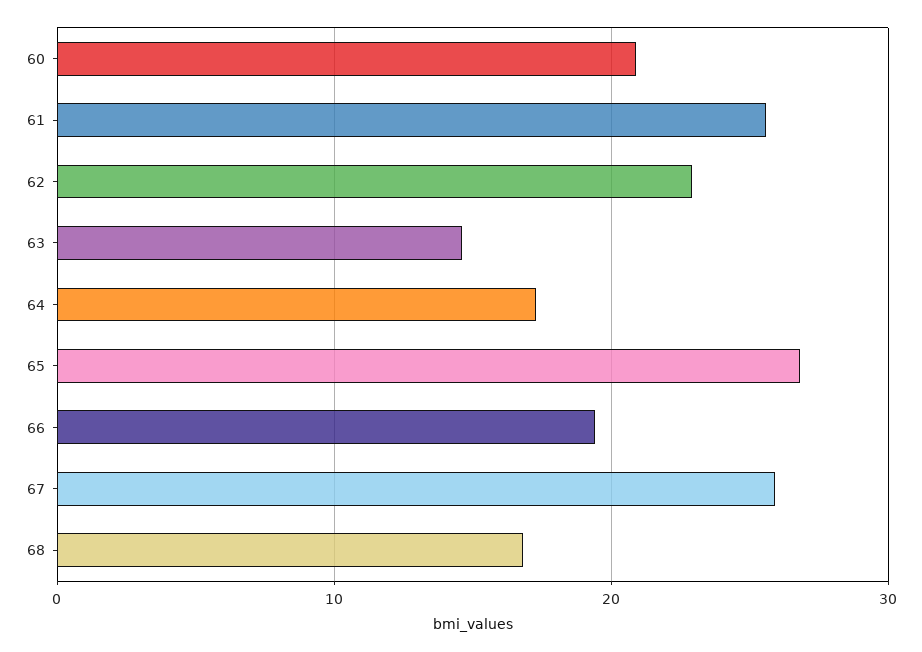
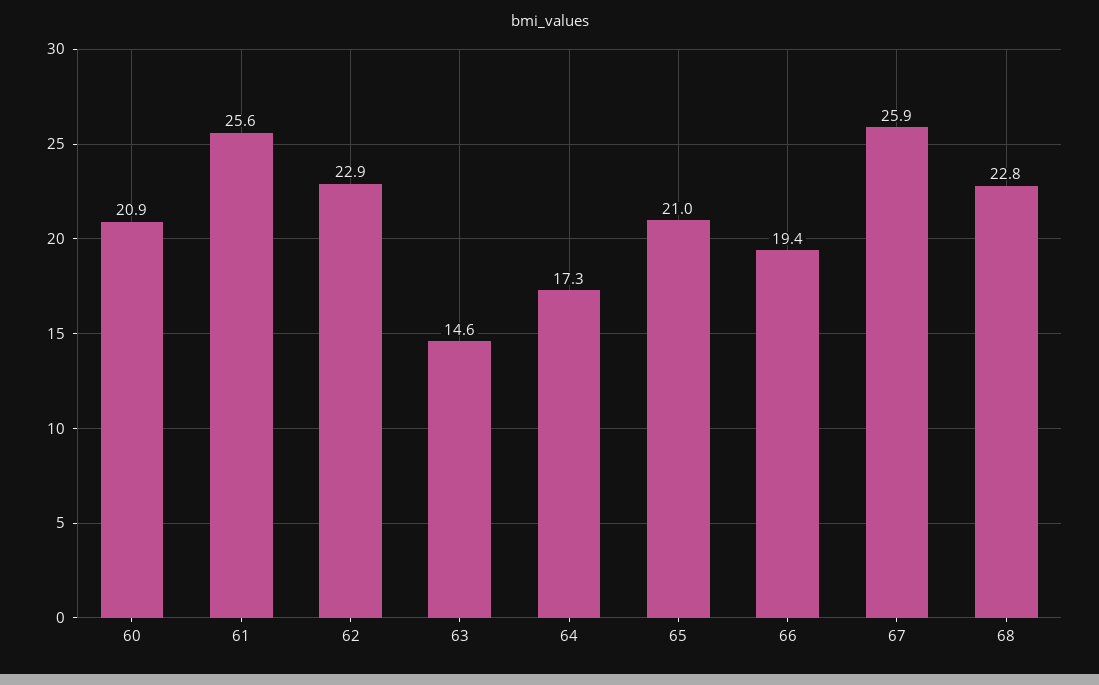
65: 27 -> 21
68: 17 -> 22.8

